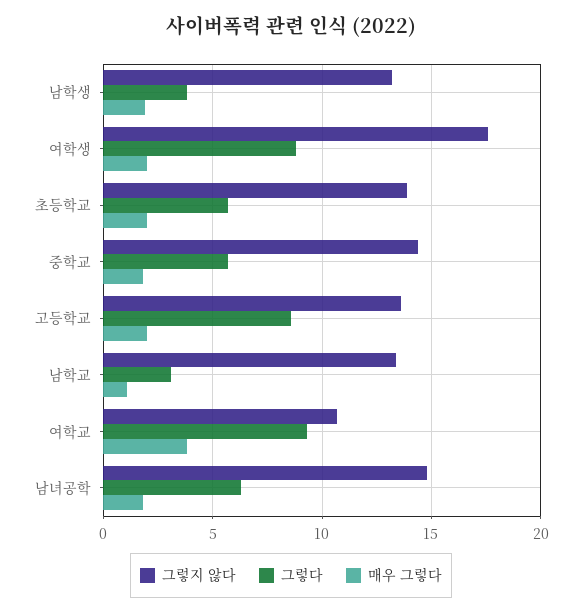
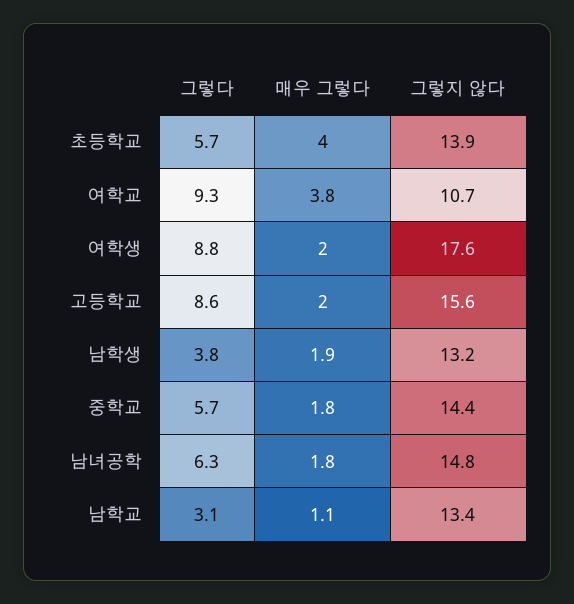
매우 그렇다, 초등학교: 2 -> 4
그렇지 않다, 고등학교: 13.5 -> 15.6

